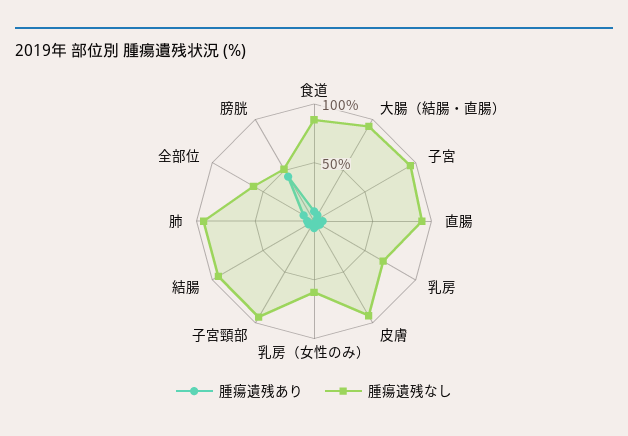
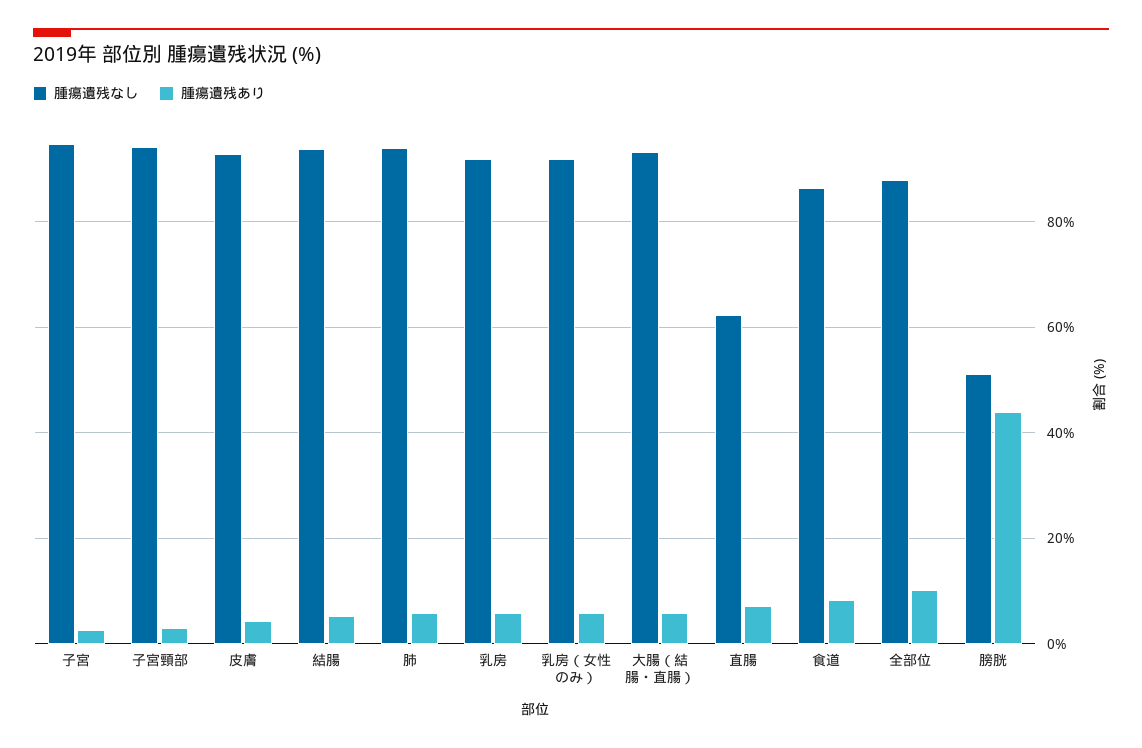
腫瘍遺残なし, 直腸: 90 -> 62
腫瘍遺残なし, 乳房: 70 -> 92
腫瘍遺残なし, 乳房（女性のみ）: 60 -> 92
腫瘍遺残なし, 全部位: 60 -> 88

